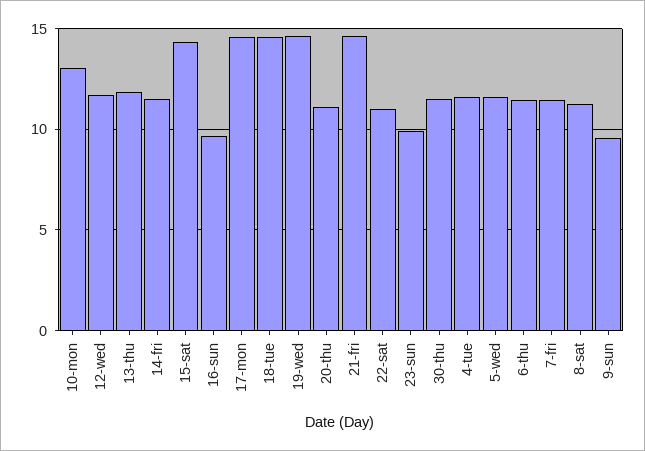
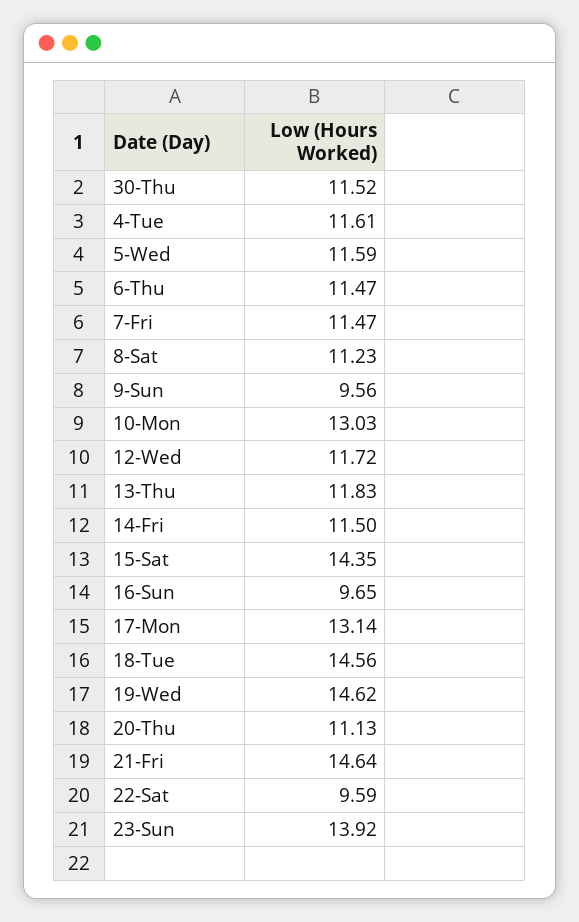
17-mon: 14.5 -> 13.14
22-sat: 11 -> 9.59
23-sun: 10 -> 13.92

